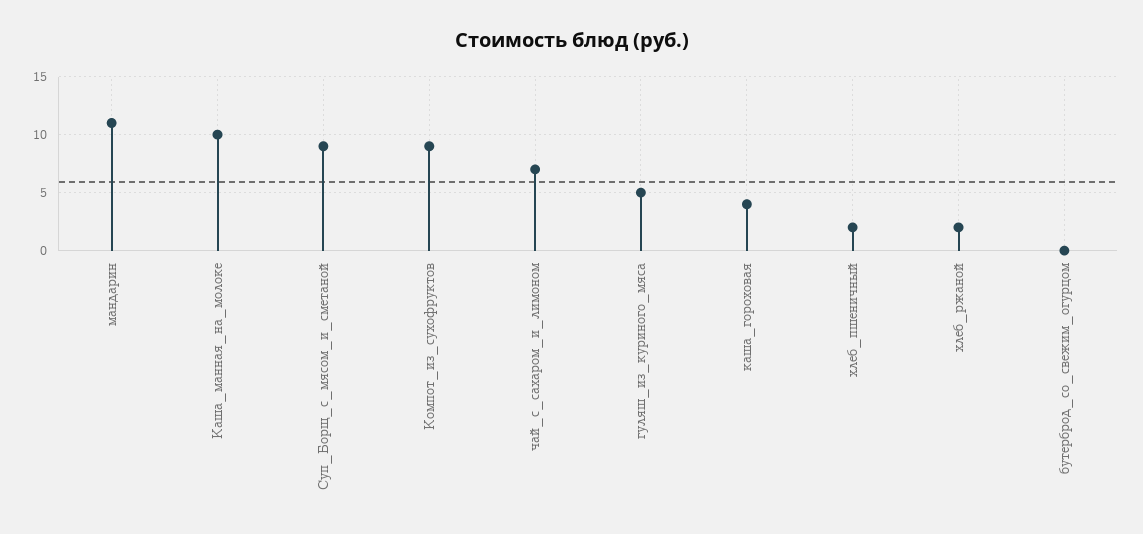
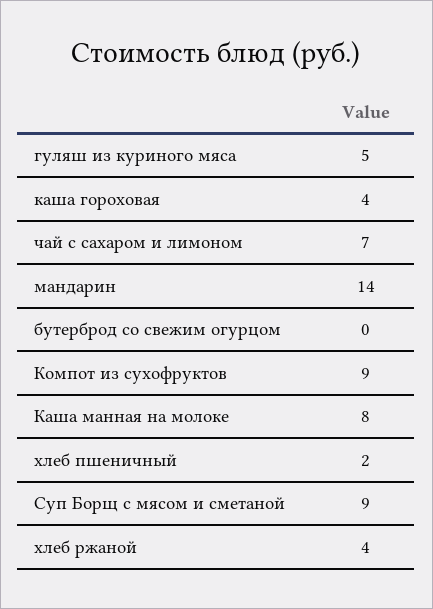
мандарин: 11 -> 14
Каша_манная_на_молоке: 10 -> 8
хлеб_ржаной: 2 -> 4

